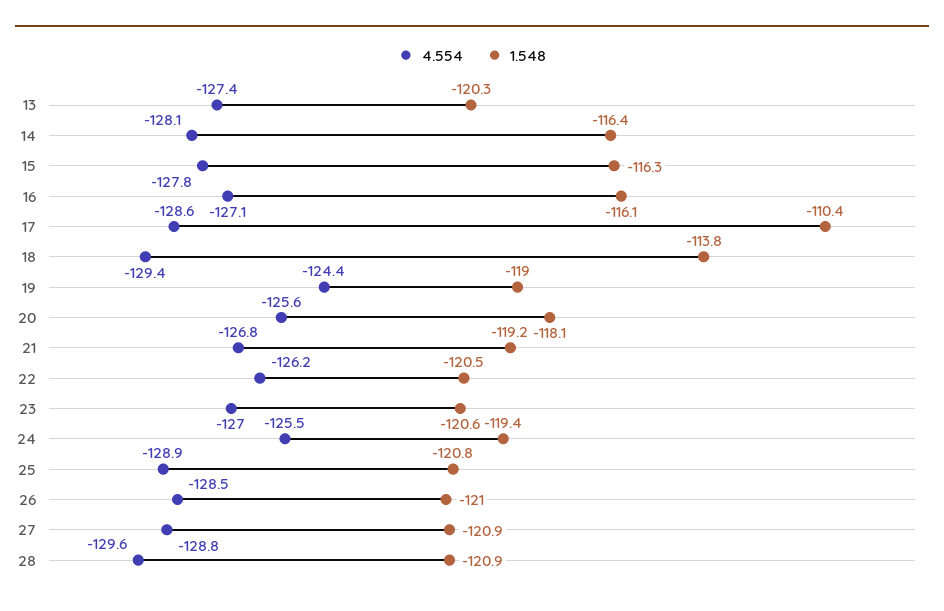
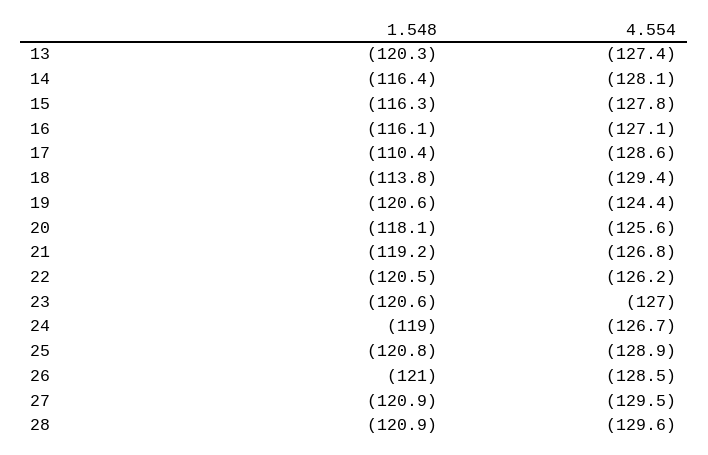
1.548, 19: -119 -> -120.6
4.554, 24: -125.5 -> -126.7
1.548, 24: -119.4 -> -119
4.554, 27: -128.8 -> -129.5

